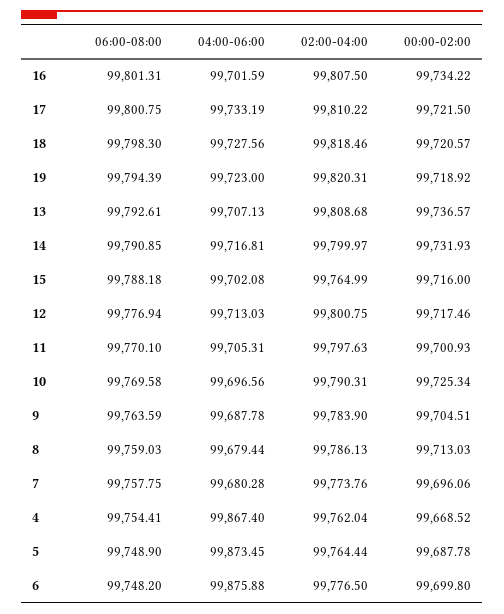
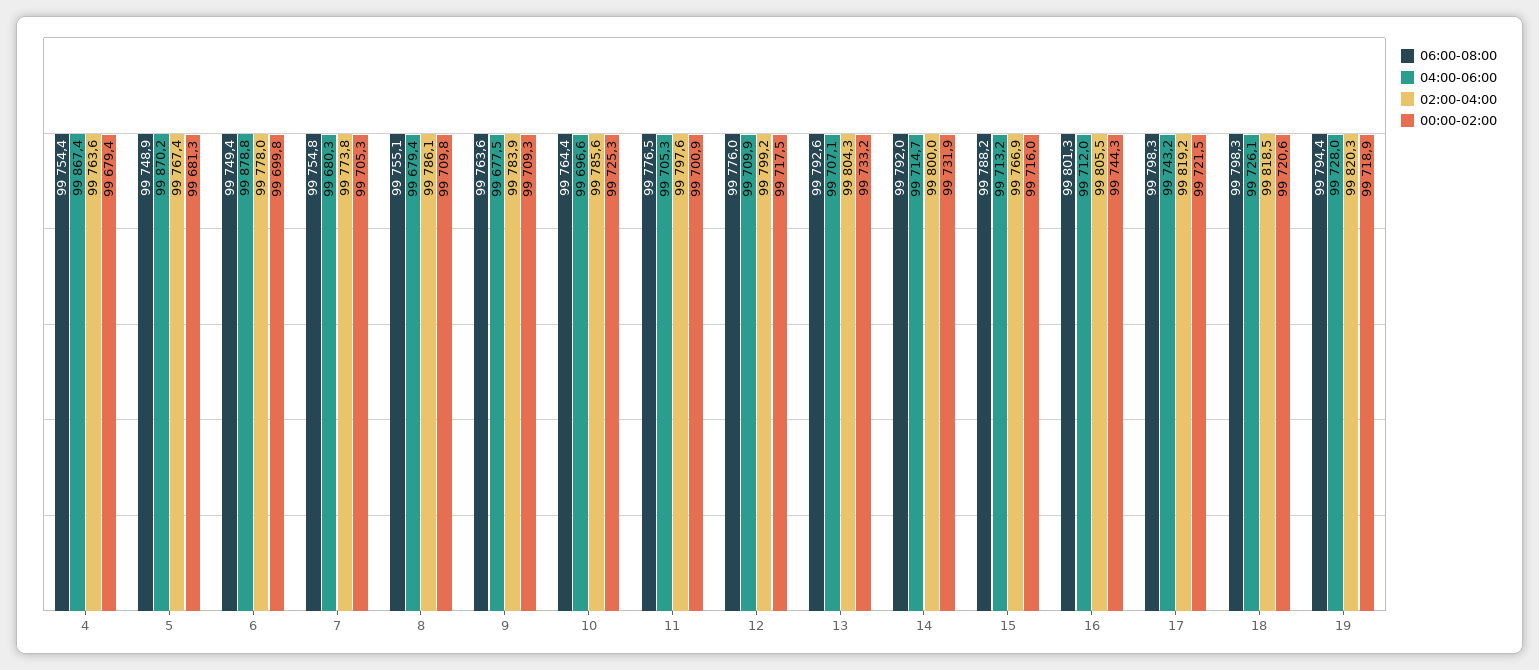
04:00-06:00, 16: 99701.59 -> 99712
02:00-04:00, 16: 99807.5 -> 99805.5
00:00-02:00, 16: 99734.22 -> 99744.3
06:00-08:00, 17: 99800.75 -> 99798.3
04:00-06:00, 17: 99733.19 -> 99743.2
02:00-04:00, 17: 99810.22 -> 99819.2
04:00-06:00, 18: 99727.56 -> 99726.1
04:00-06:00, 19: 99723 -> 99728
02:00-04:00, 13: 99808.68 -> 99804.3
00:00-02:00, 13: 99736.57 -> 99733.2
06:00-08:00, 14: 99790.85 -> 99792
04:00-06:00, 14: 99716.81 -> 99714.7
04:00-06:00, 15: 99702.08 -> 99713.2
02:00-04:00, 15: 99764.99 -> 99766.9
06:00-08:00, 12: 99776.94 -> 99776
04:00-06:00, 12: 99713.03 -> 99709.9
02:00-04:00, 12: 99800.75 -> 99799.2
06:00-08:00, 11: 99770.1 -> 99776.5
06:00-08:00, 10: 99769.58 -> 99764.4
02:00-04:00, 10: 99790.31 -> 99785.6
04:00-06:00, 9: 99687.78 -> 99677.5
00:00-02:00, 9: 99704.51 -> 99709.3
06:00-08:00, 8: 99759.03 -> 99755.1
00:00-02:00, 8: 99713.03 -> 99709.8
06:00-08:00, 7: 99757.75 -> 99754.8
00:00-02:00, 7: 99696.06 -> 99705.3
02:00-04:00, 4: 99762.04 -> 99763.6
00:00-02:00, 4: 99668.52 -> 99679.4
04:00-06:00, 5: 99873.45 -> 99870.2
02:00-04:00, 5: 99764.44 -> 99767.4
00:00-02:00, 5: 99687.78 -> 99681.3
06:00-08:00, 6: 99748.2 -> 99749.4
04:00-06:00, 6: 99875.88 -> 99878.8
02:00-04:00, 6: 99776.5 -> 99778

